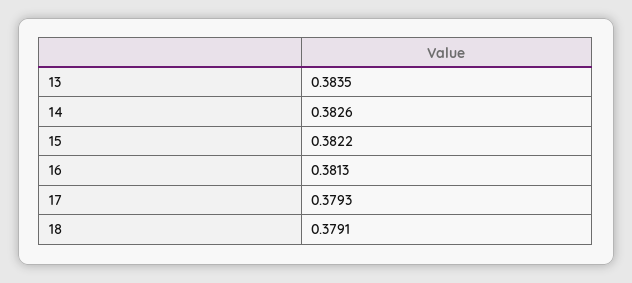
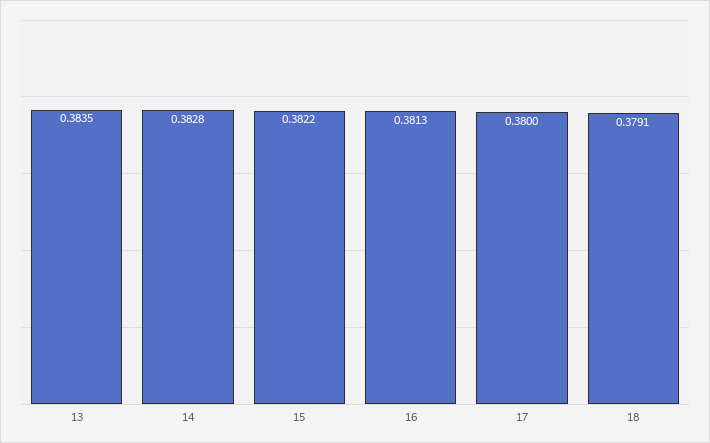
14: 0.3826 -> 0.3828
17: 0.3793 -> 0.38

